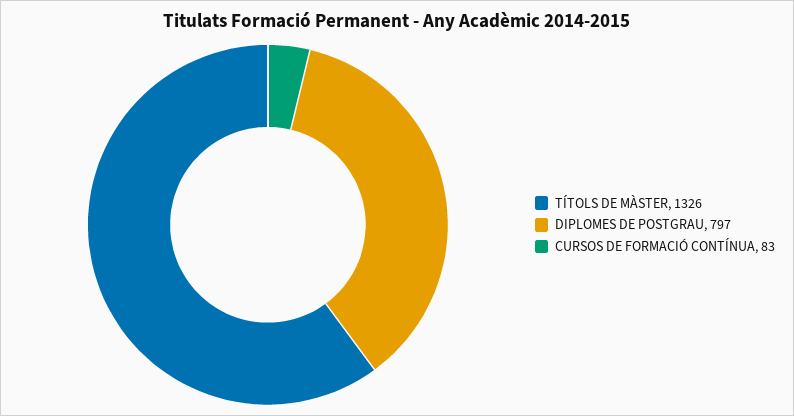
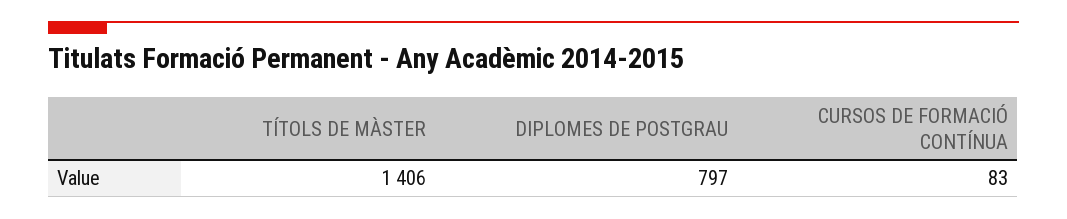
TÍTOLS DE MÀSTER: 1326 -> 1406

